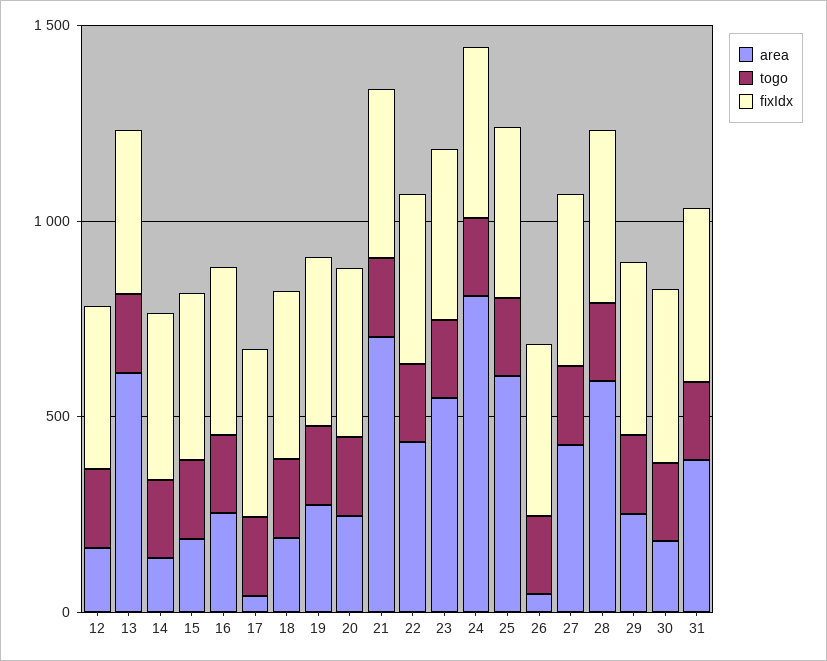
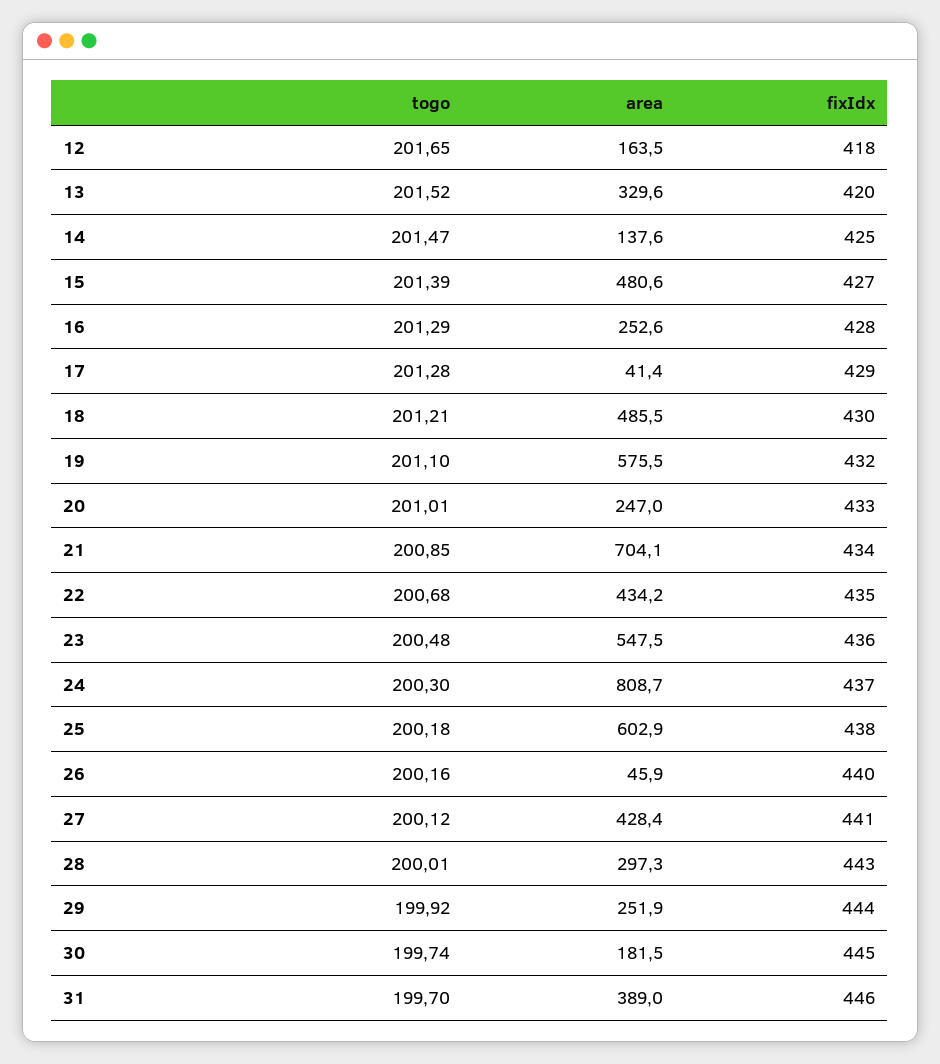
area, 13: 600 -> 329.6
area, 15: 200 -> 480.6
area, 18: 200 -> 485.5
area, 19: 300 -> 575.5
area, 28: 600 -> 297.3

